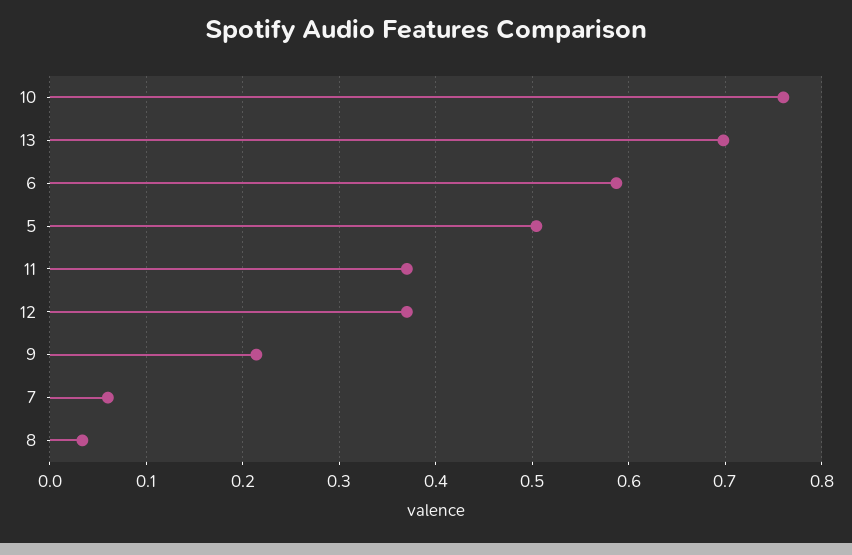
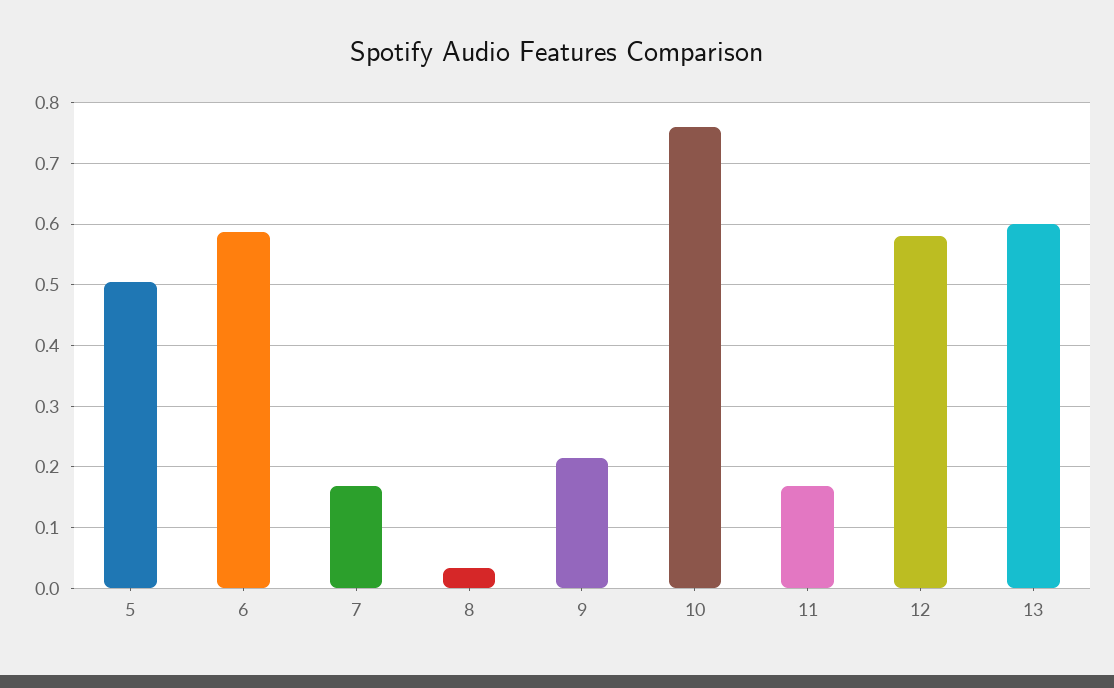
13: 0.7 -> 0.6
11: 0.37 -> 0.17
12: 0.37 -> 0.58
7: 0.06 -> 0.17

